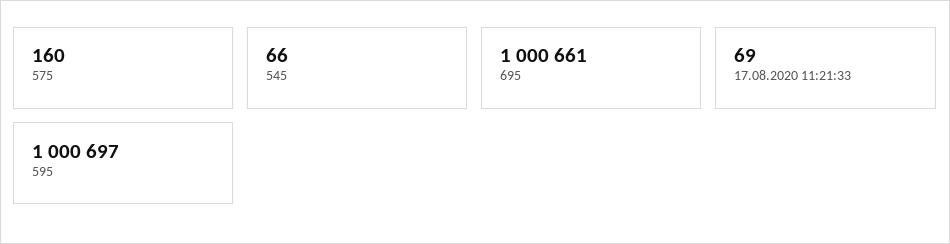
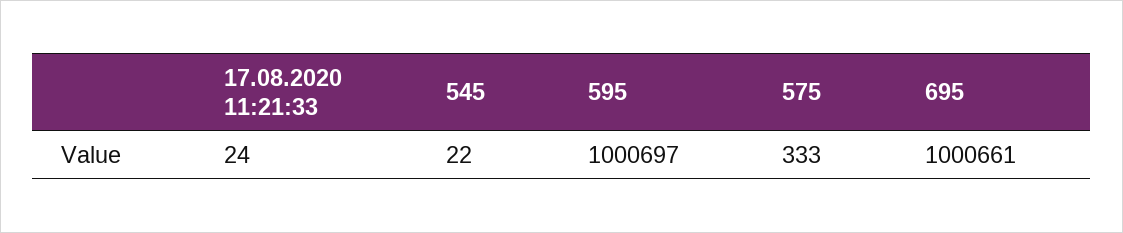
575: 160 -> 333
545: 66 -> 22
17.08.2020 11:21:33: 69 -> 24

